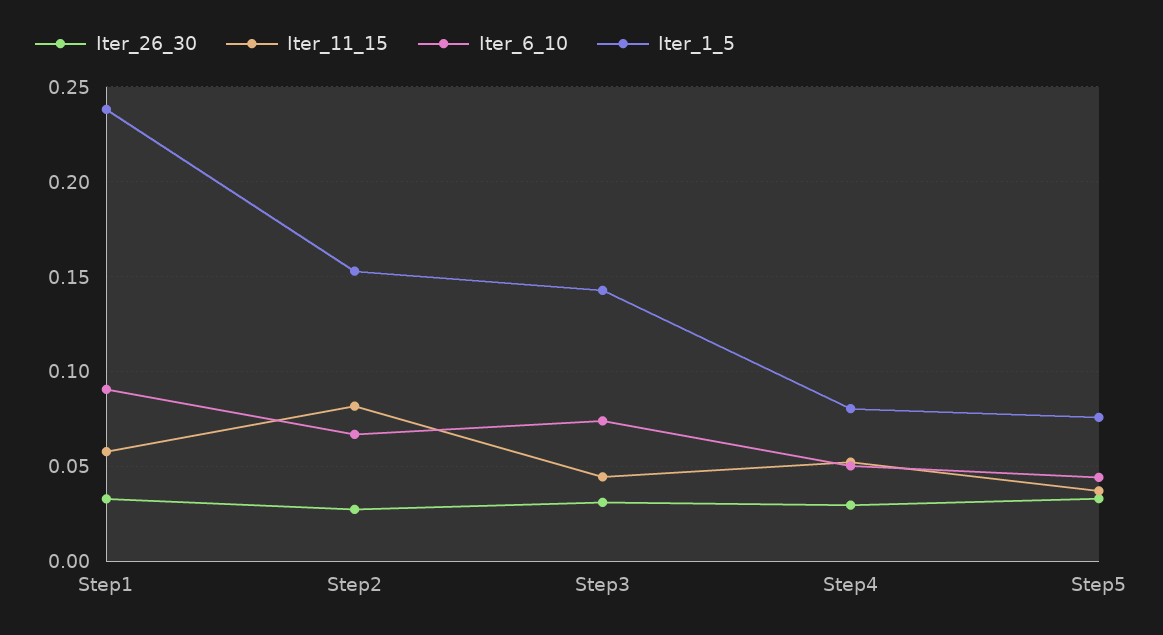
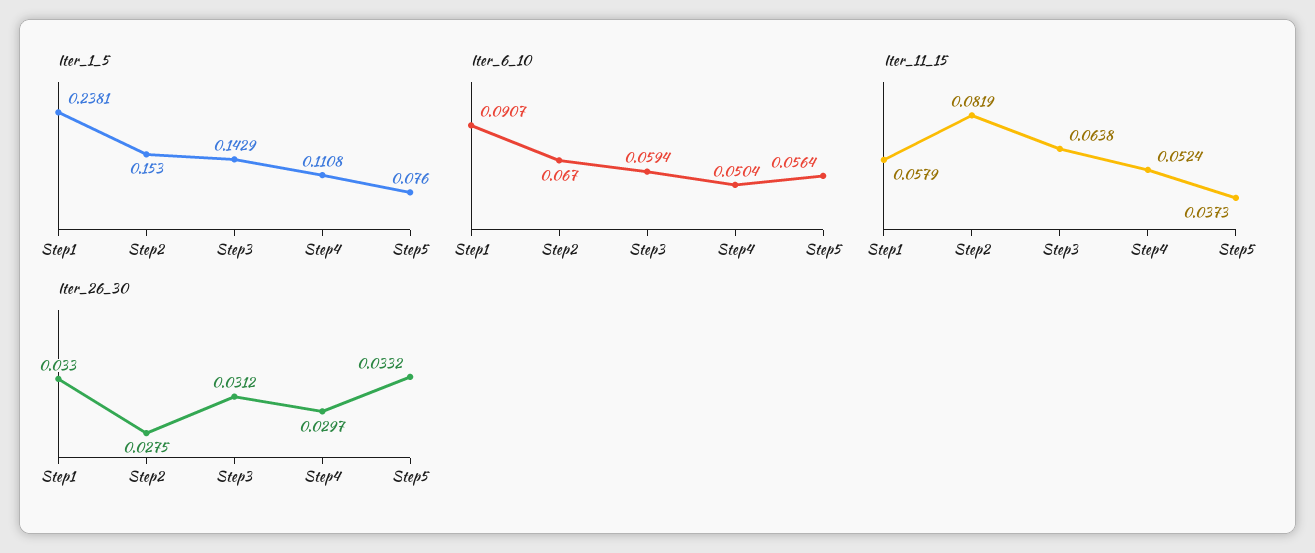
Iter_11_15, Step3: 0.045 -> 0.0638
Iter_6_10, Step3: 0.075 -> 0.0594
Iter_1_5, Step4: 0.08 -> 0.1108
Iter_6_10, Step5: 0.045 -> 0.0564

